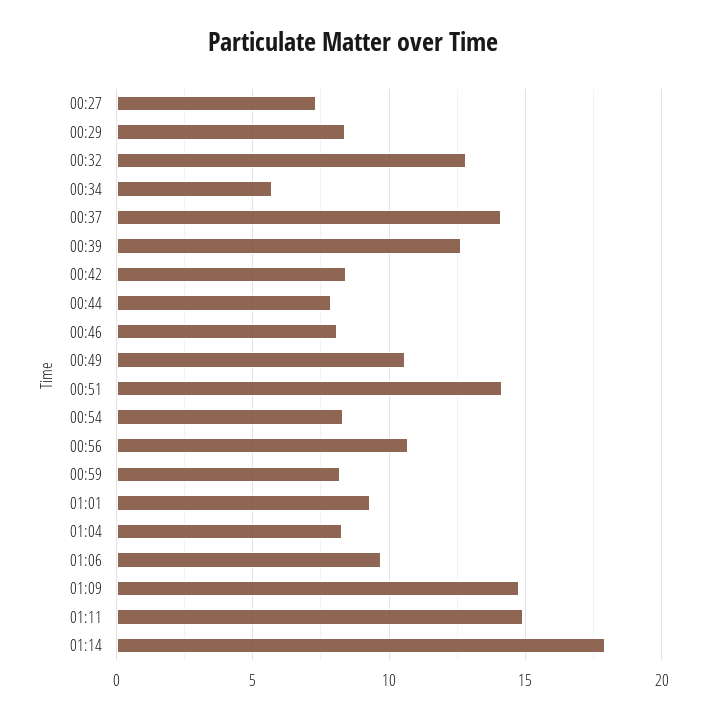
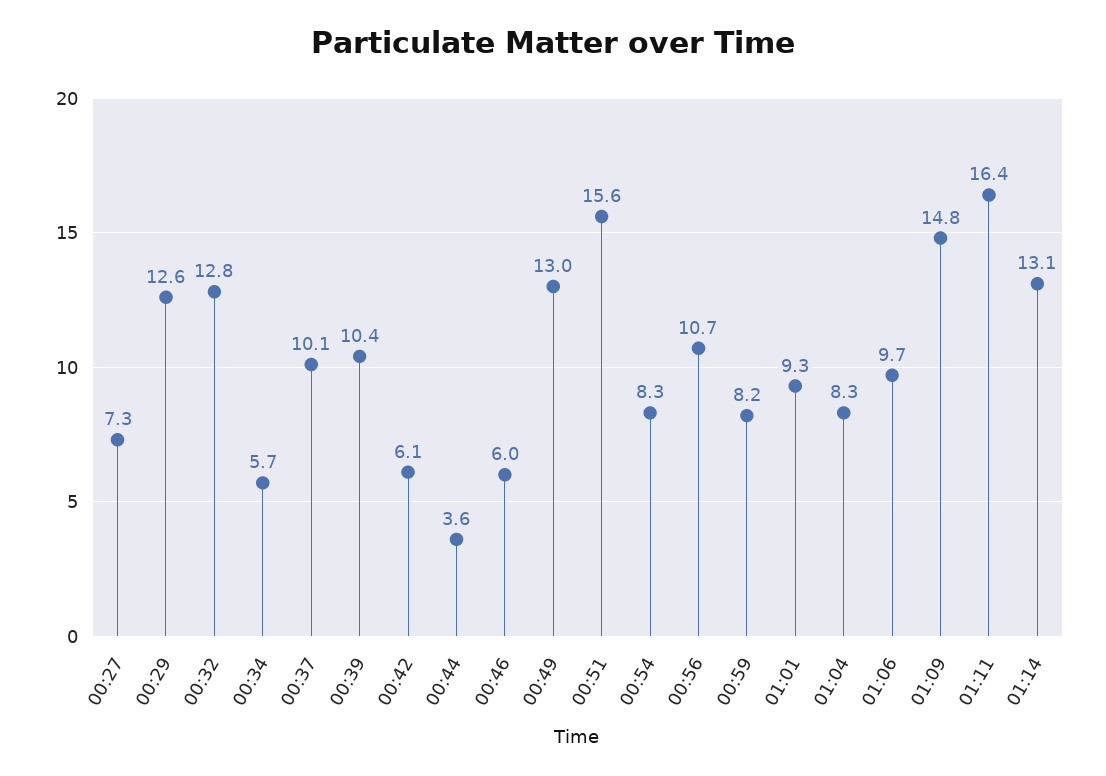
00:29: 8.5 -> 12.6
00:37: 14 -> 10.1
00:39: 12.5 -> 10.4
00:42: 8.5 -> 6.1
00:44: 8 -> 3.6
00:46: 8 -> 6
00:49: 10.5 -> 13
00:51: 14 -> 15.6
01:11: 15 -> 16.4
01:14: 18 -> 13.1

